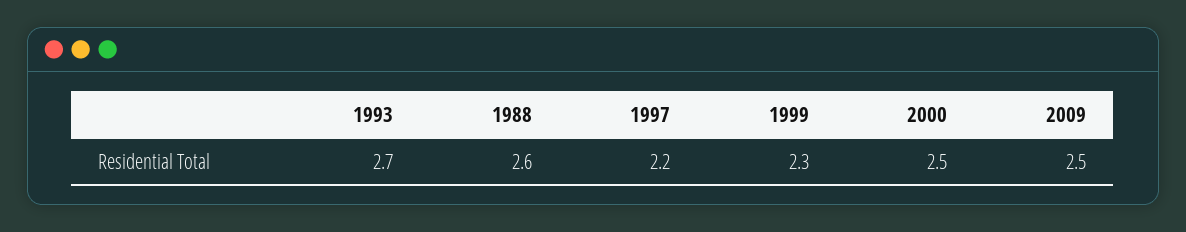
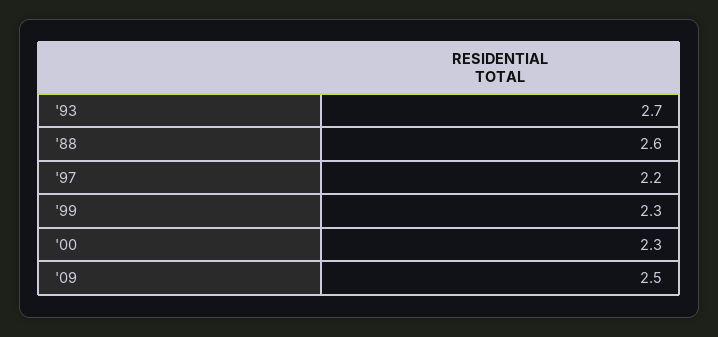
2000: 2.5 -> 2.3

